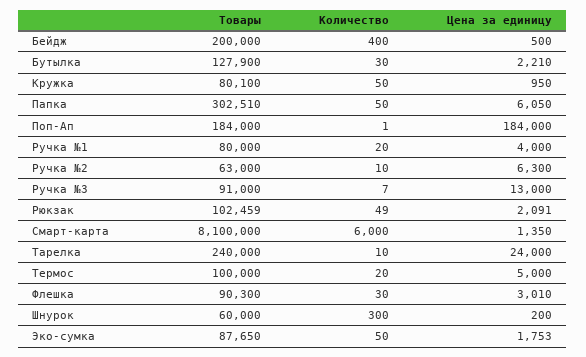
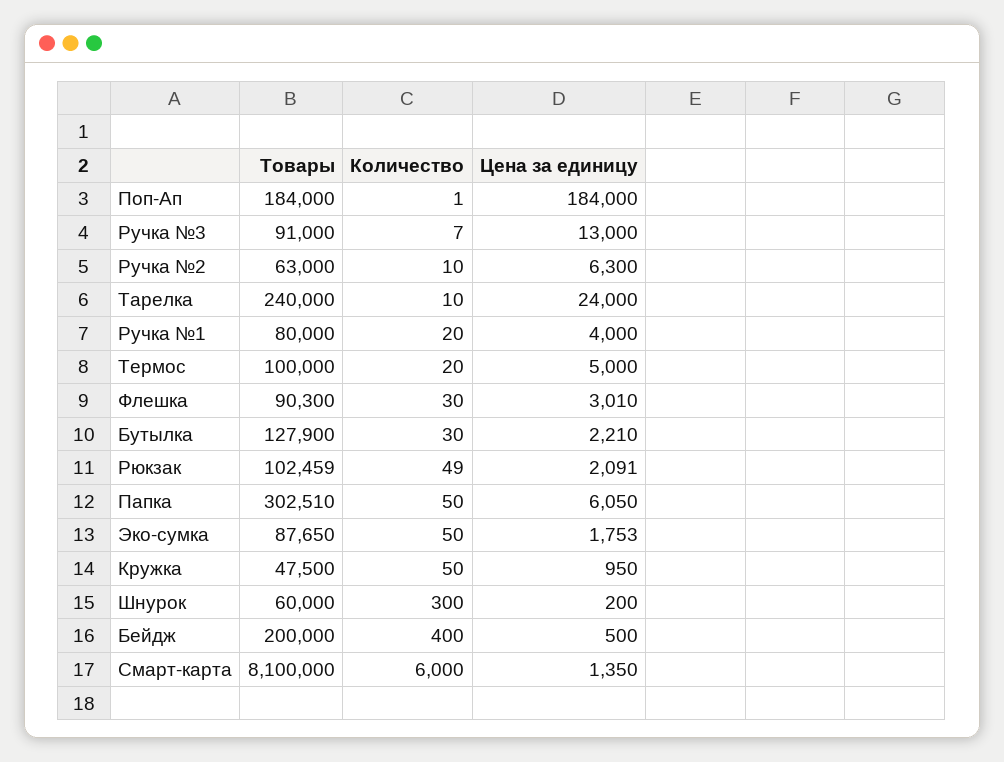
Товары, Кружка: 80100 -> 47500

